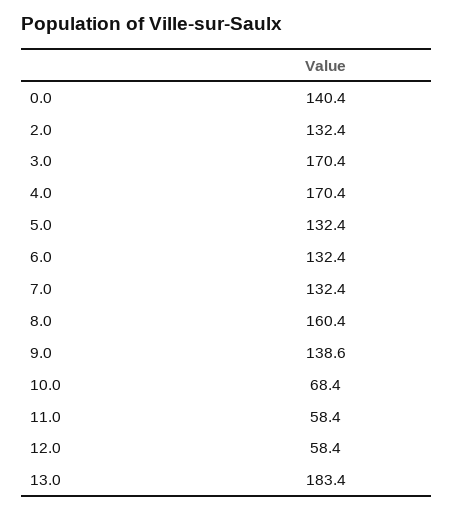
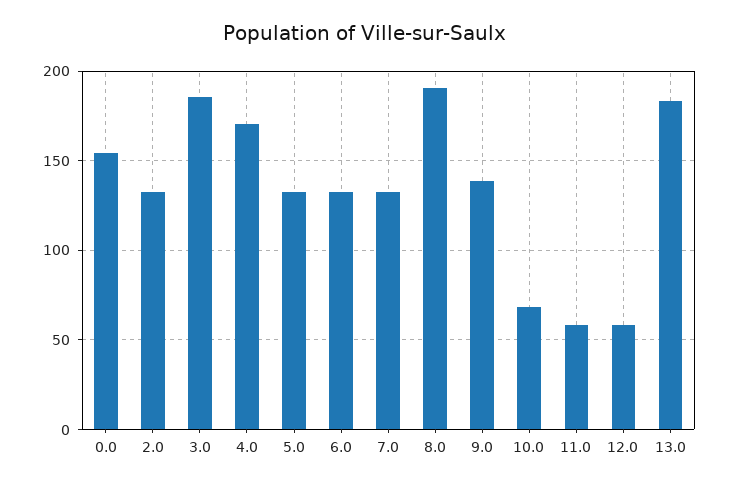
0.0: 140.4 -> 155
3.0: 170.4 -> 185
8.0: 160.4 -> 190

